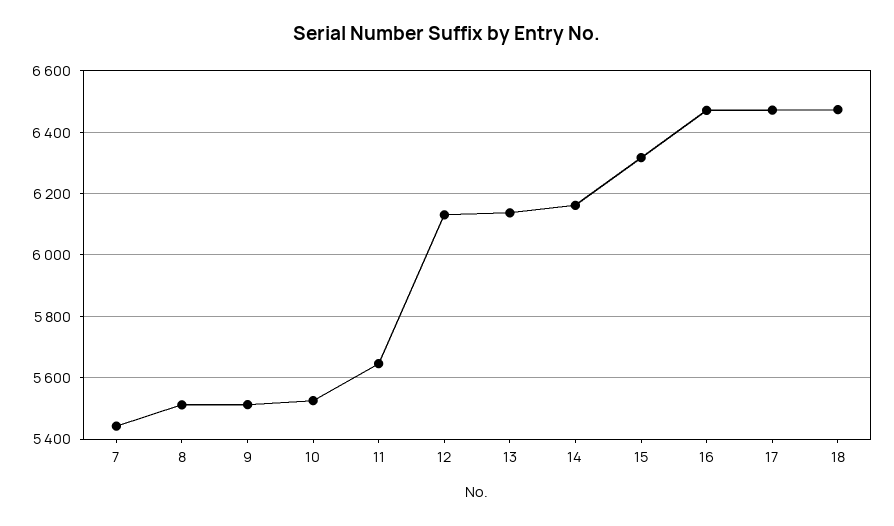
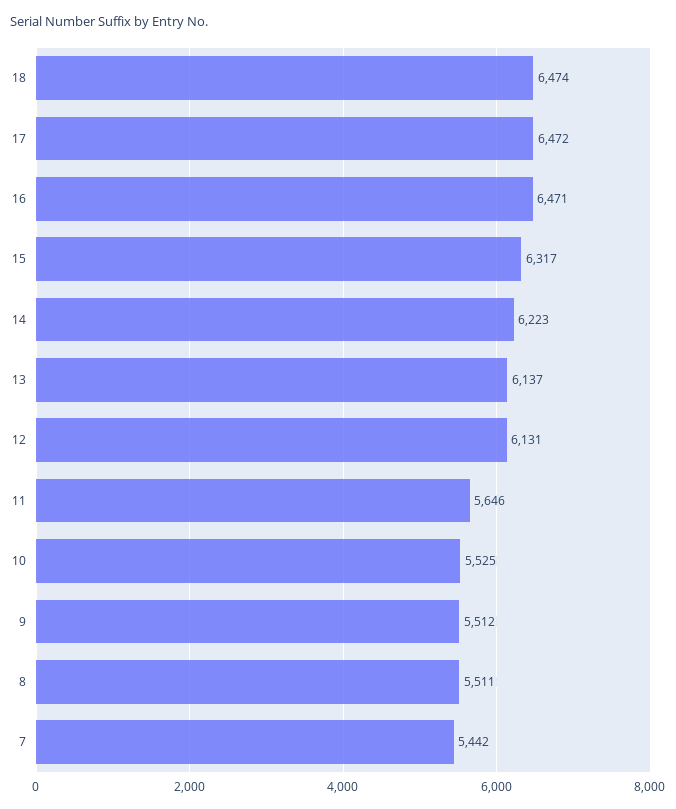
14: 6160 -> 6223

